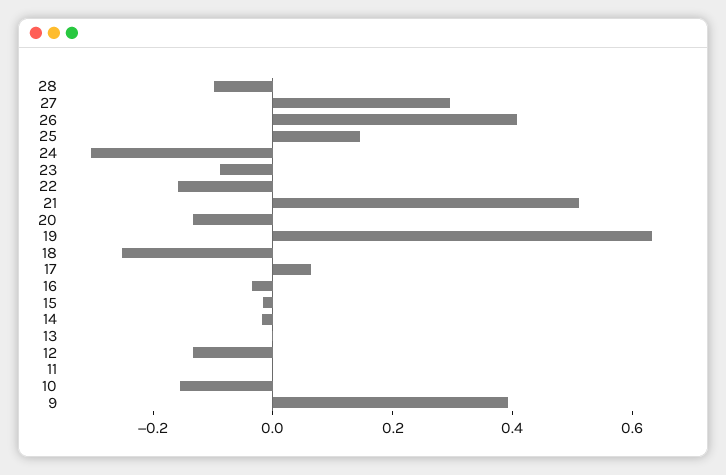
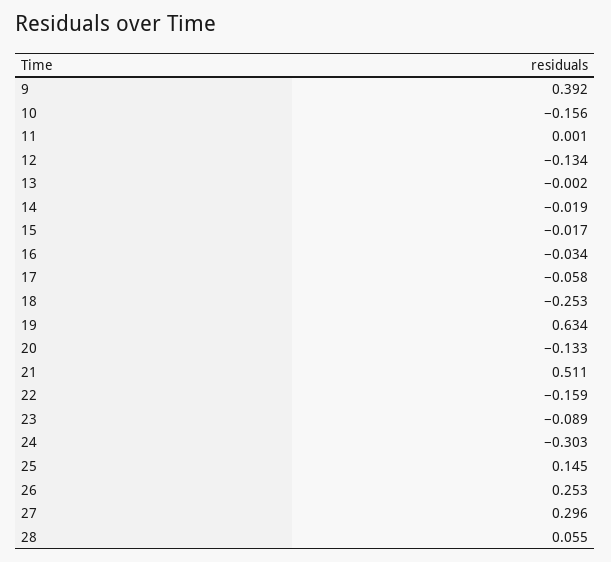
28: -0.1 -> 0.055
26: 0.4 -> 0.253
17: 0.05 -> -0.058

